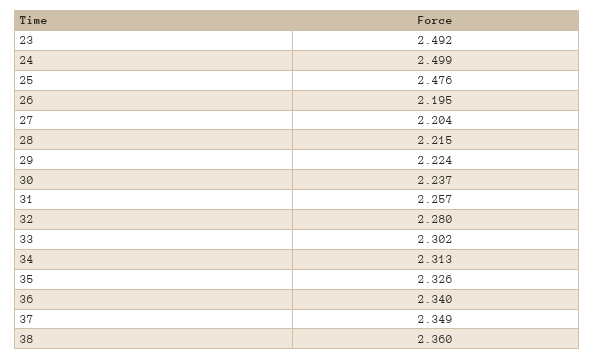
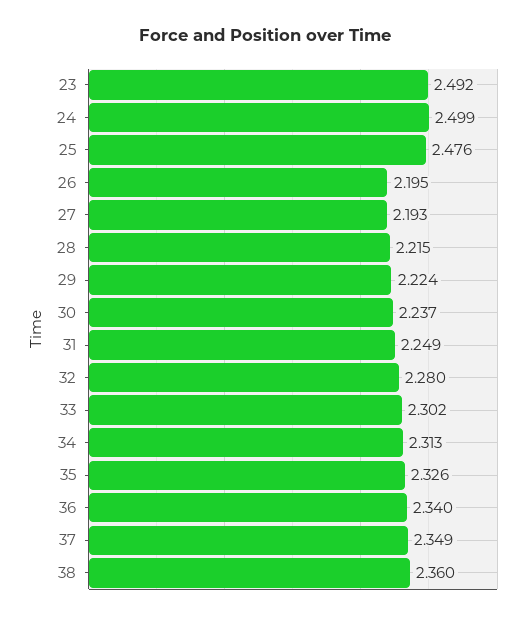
27: 2.204 -> 2.193
31: 2.257 -> 2.249

